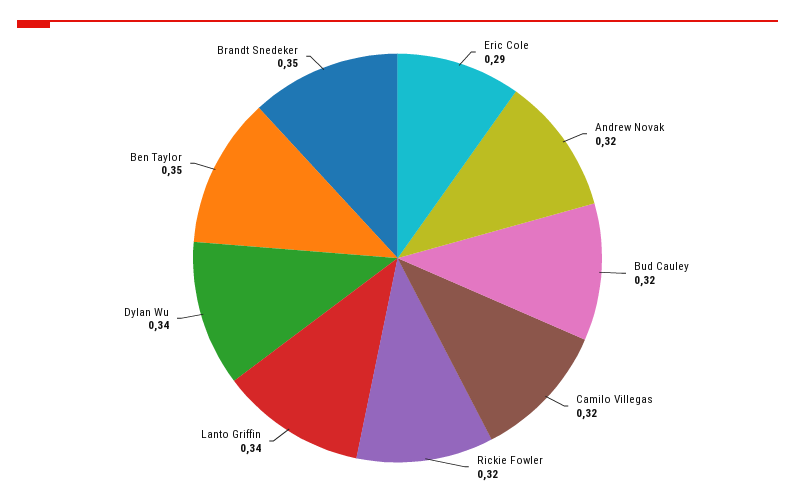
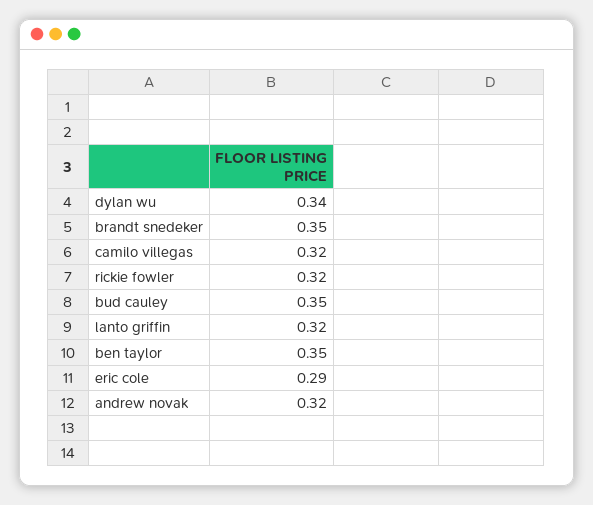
Bud Cauley: 0.32 -> 0.35
Lanto Griffin: 0.34 -> 0.32

